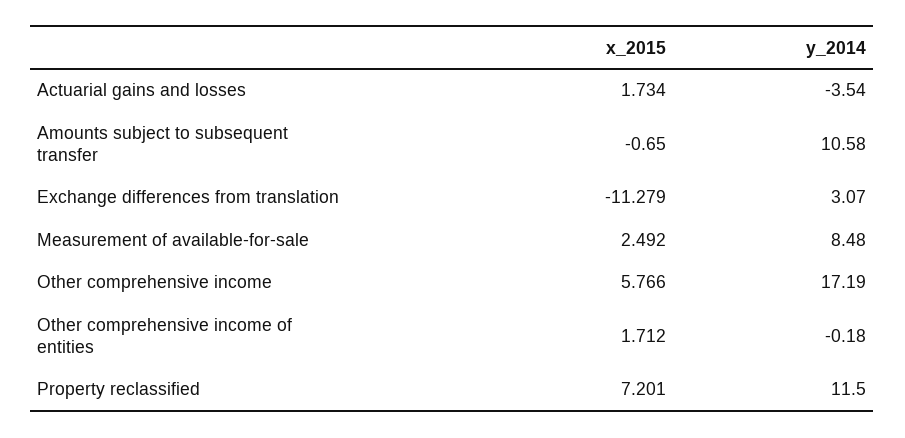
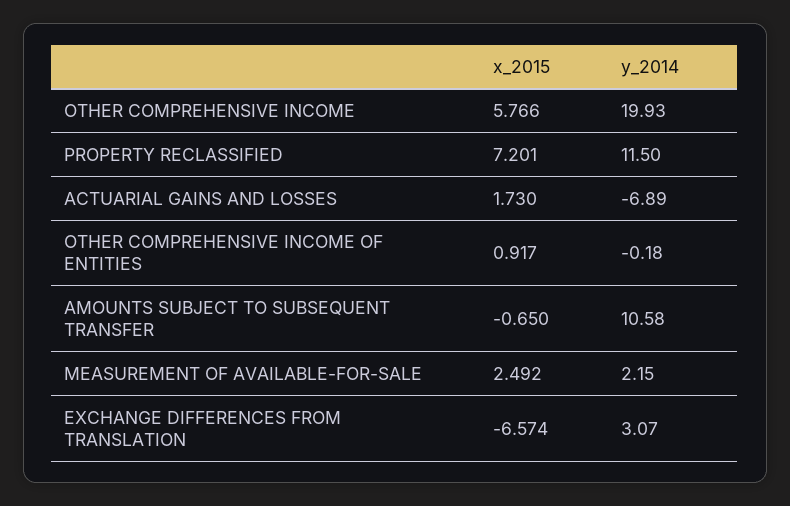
x_2015, Actuarial gains and losses: 1.734 -> 1.73
y_2014, Actuarial gains and losses: -3.54 -> -6.89
x_2015, Exchange differences from translation: -11.279 -> -6.574
y_2014, Measurement of available-for-sale: 8.48 -> 2.15
y_2014, Other comprehensive income: 17.19 -> 19.93
x_2015, Other comprehensive income of entities: 1.712 -> 0.917

